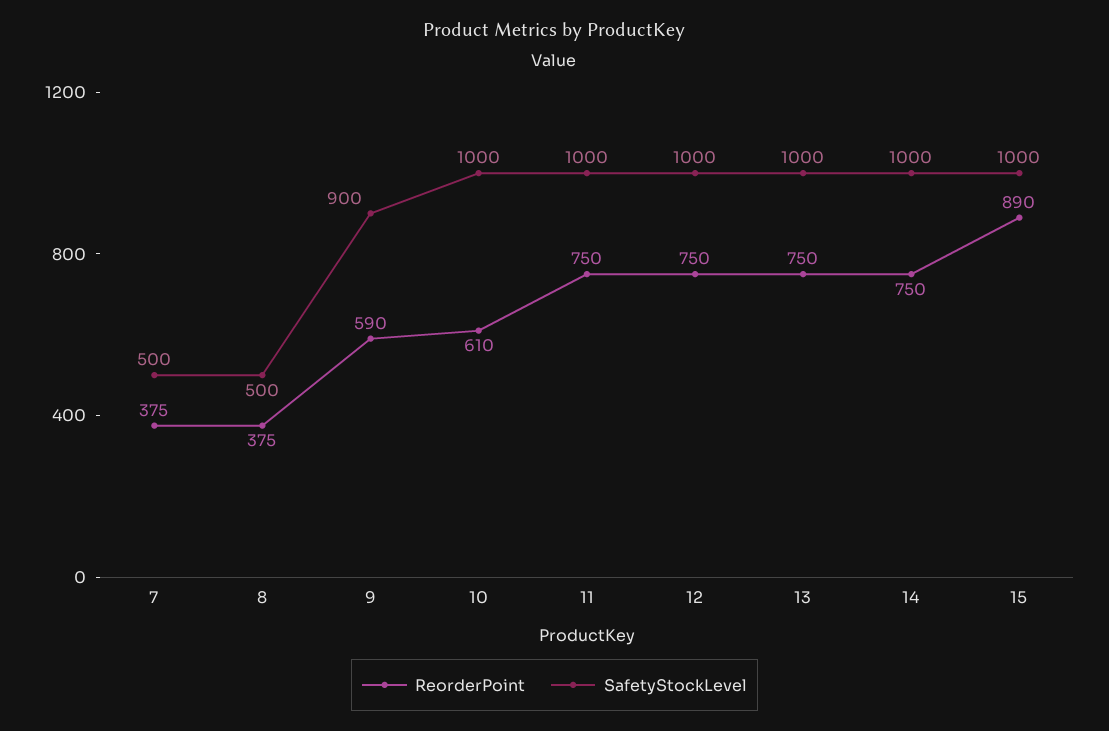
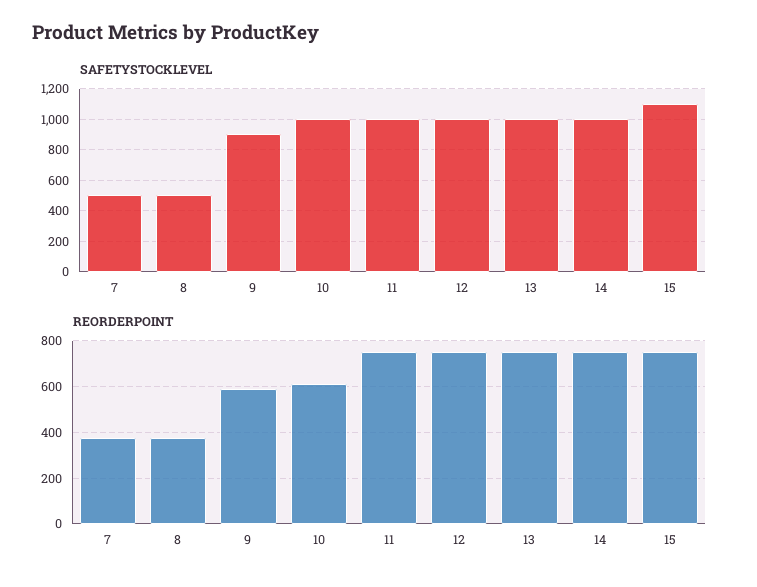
ReorderPoint, 15: 890 -> 750
SafetyStockLevel, 15: 1000 -> 1100

